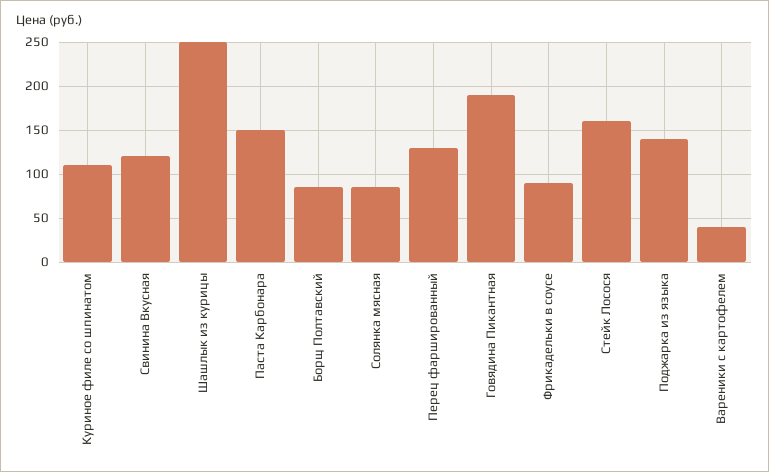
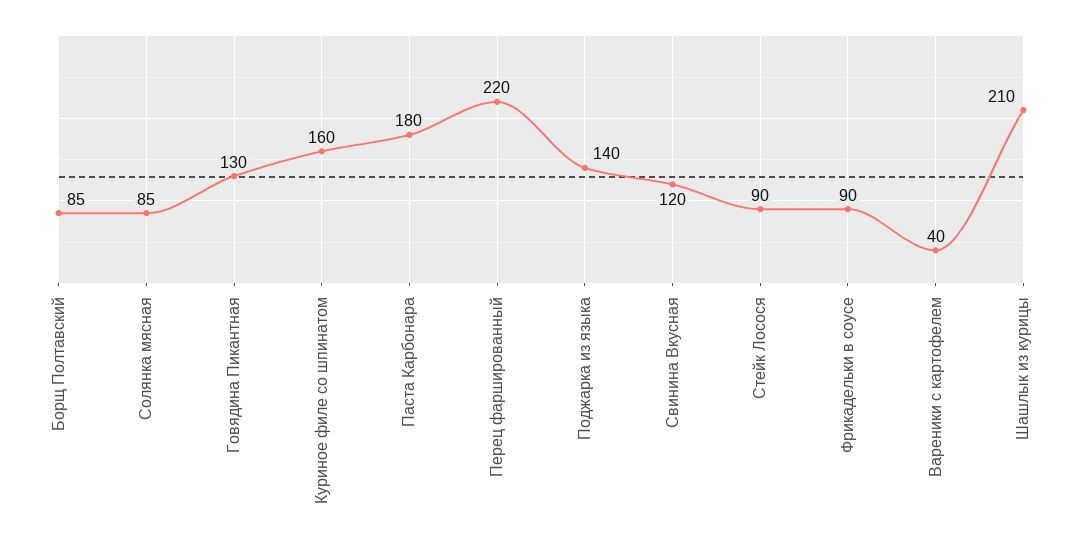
Куриное филе со шпинатом: 110 -> 160
Шашлык из курицы: 250 -> 210
Паста Карбонара: 150 -> 180
Перец фаршированный: 130 -> 220
Говядина Пикантная: 190 -> 130
Стейк Лосося: 160 -> 90

